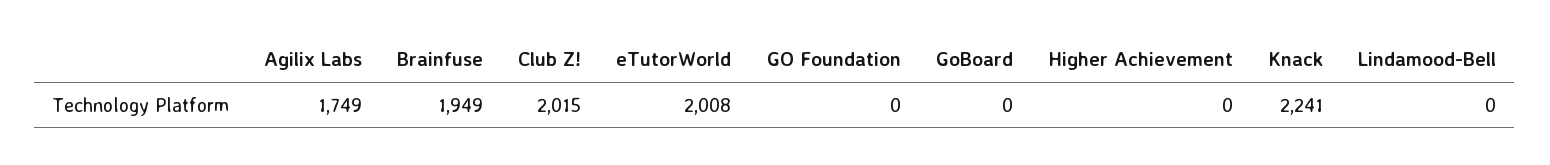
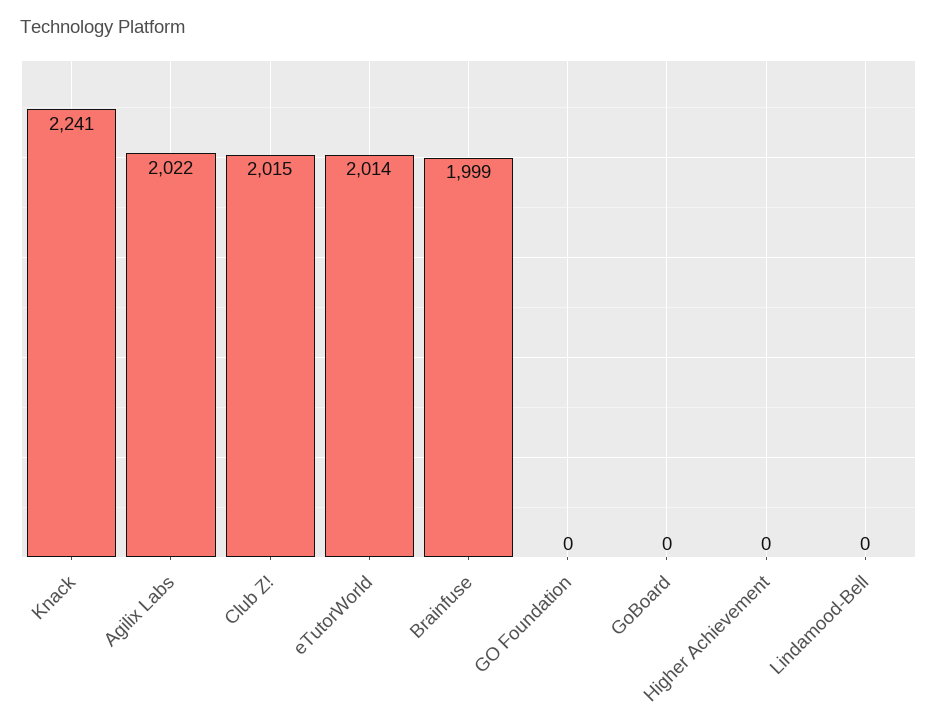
Agilix Labs: 1749 -> 2022
Brainfuse: 1949 -> 1999
eTutorWorld: 2008 -> 2014

